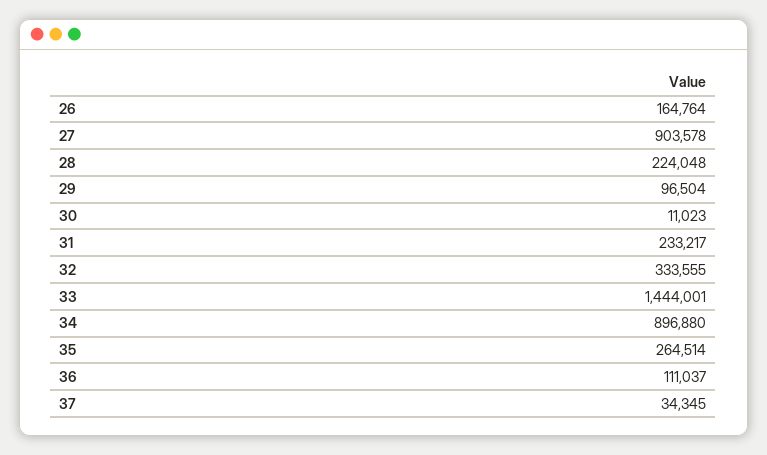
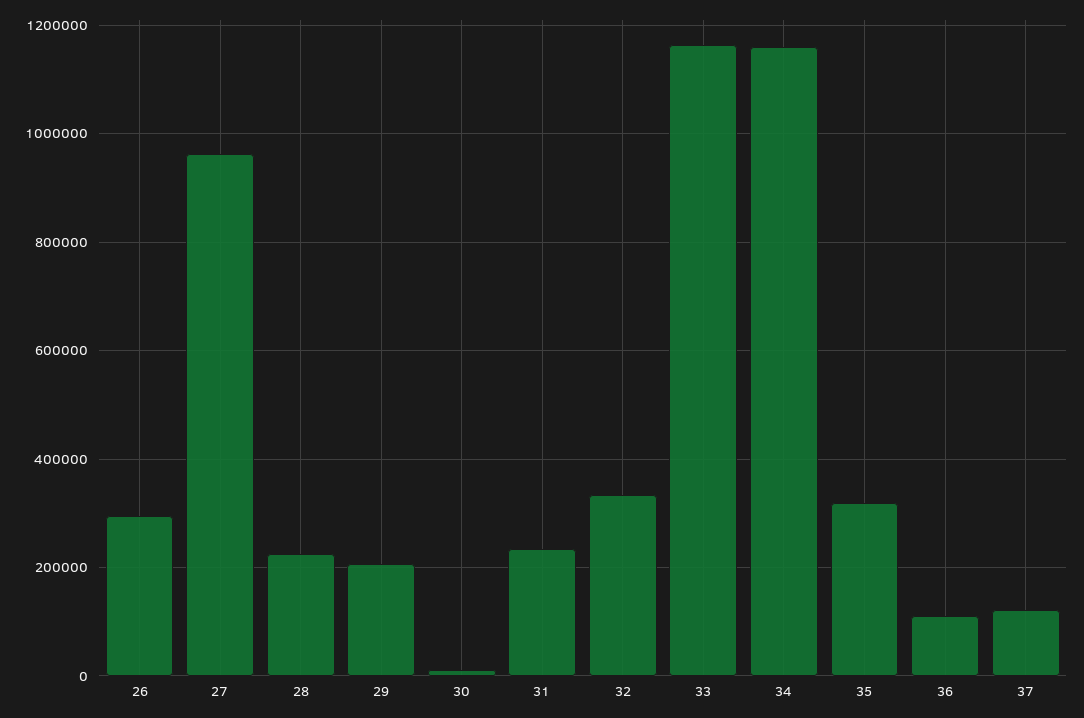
26: 164764 -> 300000
27: 903578 -> 960000
29: 96504 -> 200000
33: 1444001 -> 1160000
34: 896880 -> 1160000
35: 264514 -> 320000
37: 34345 -> 120000

